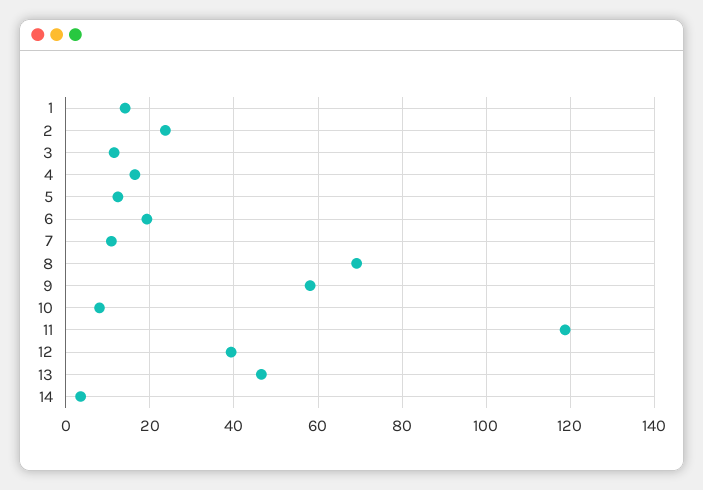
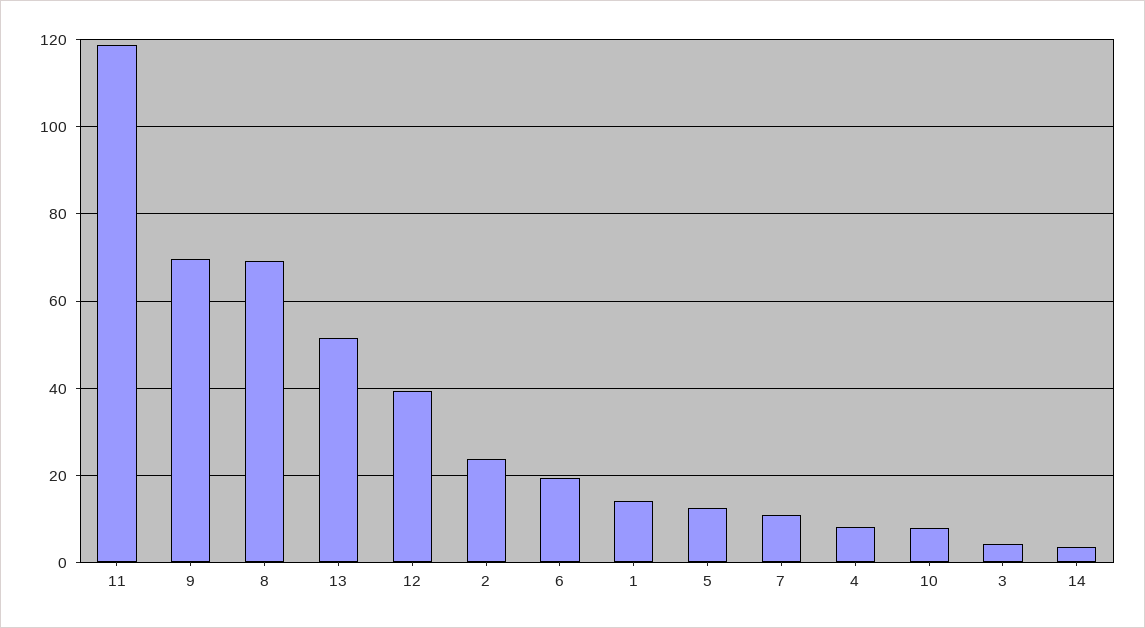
3: 12 -> 4
4: 16 -> 8
9: 58 -> 70
13: 46 -> 52

